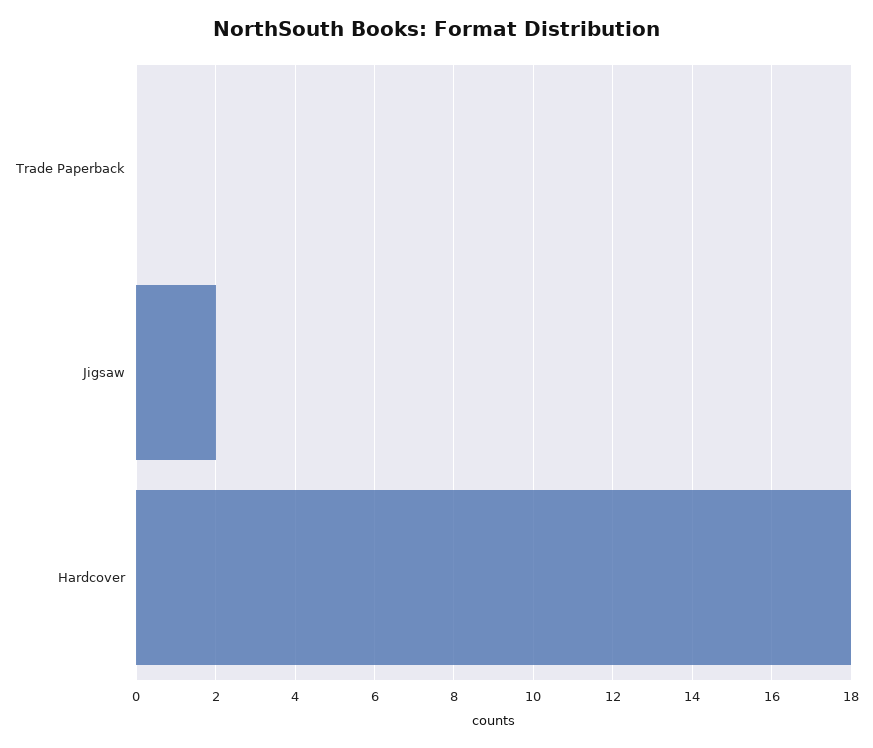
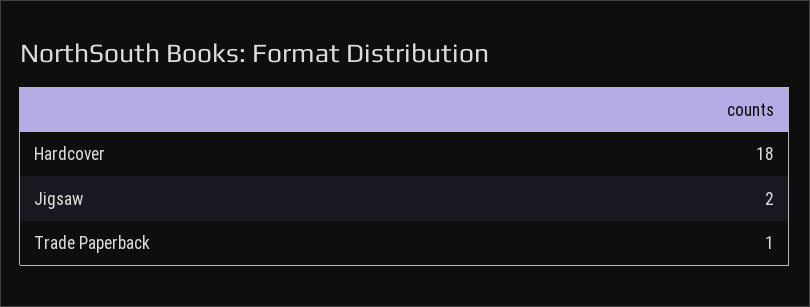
Trade Paperback: 0 -> 1

